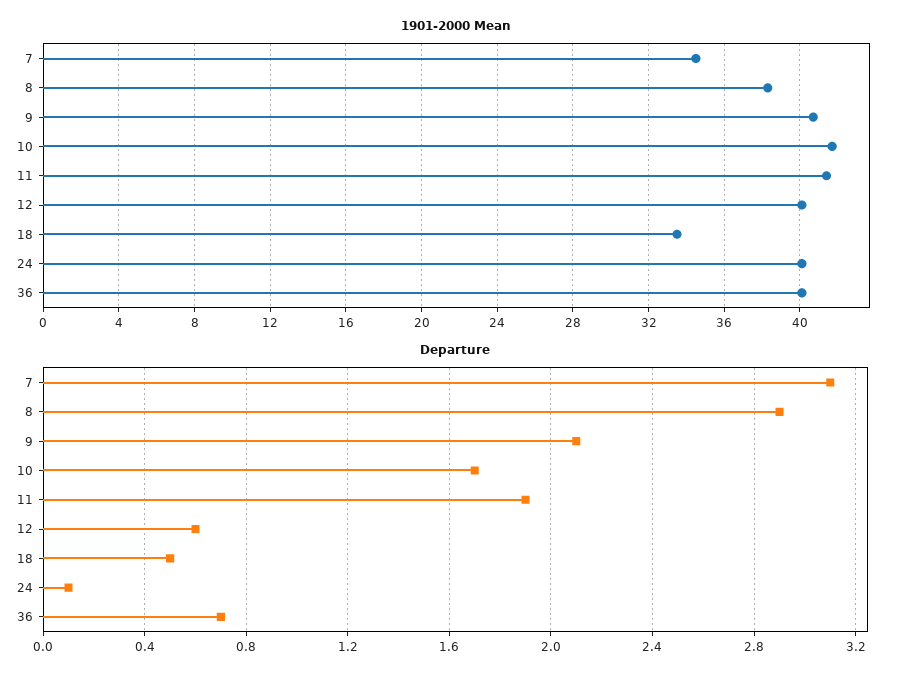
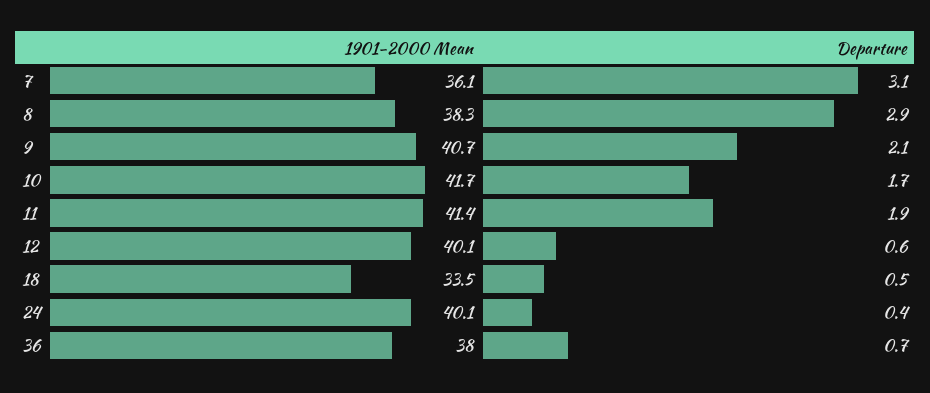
1901-2000 Mean, 7: 34.5 -> 36.1
1901-2000 Mean, 36: 40 -> 38
Departure, 24: 0.1 -> 0.4

